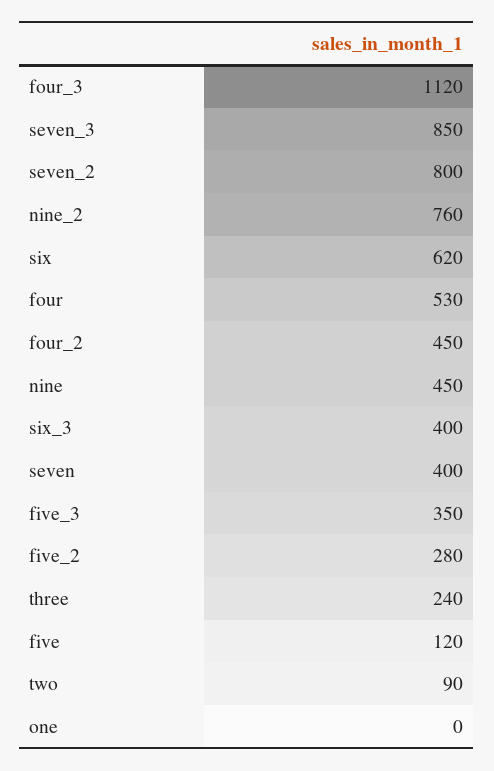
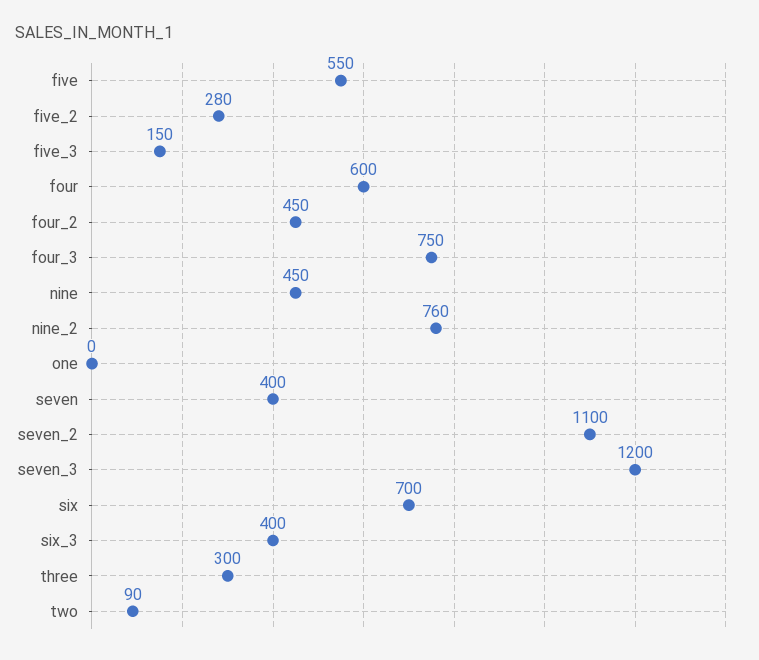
four_3: 1120 -> 750
seven_3: 850 -> 1200
seven_2: 800 -> 1100
six: 620 -> 700
four: 530 -> 600
five_3: 350 -> 150
three: 240 -> 300
five: 120 -> 550

